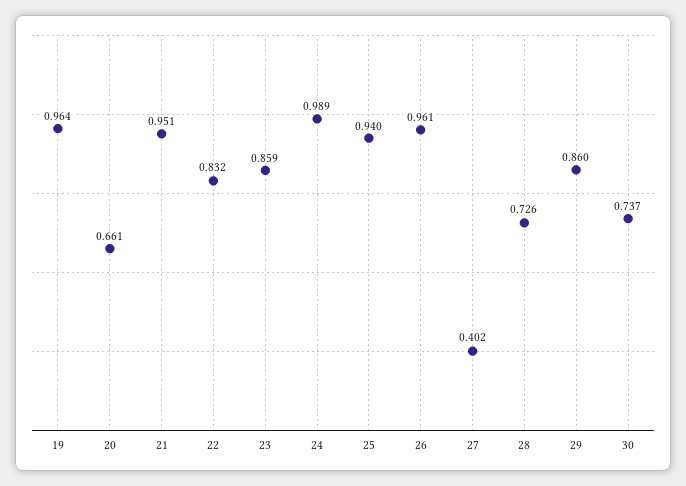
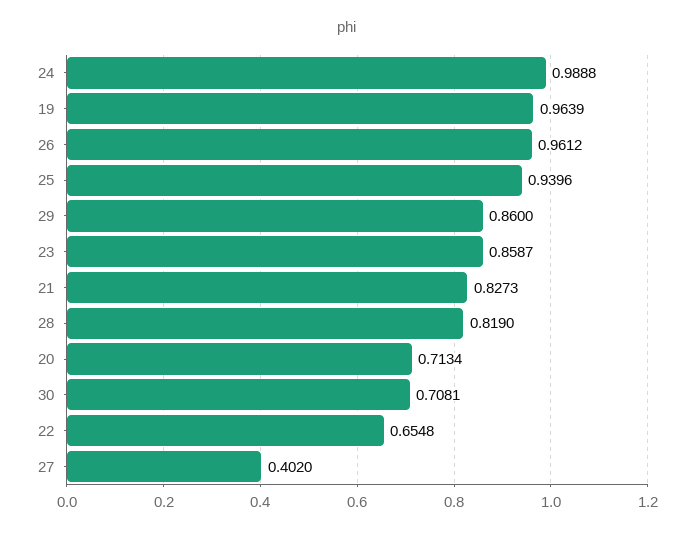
20: 0.661 -> 0.7134
21: 0.951 -> 0.8273
22: 0.832 -> 0.6548
28: 0.726 -> 0.819
30: 0.737 -> 0.7081

